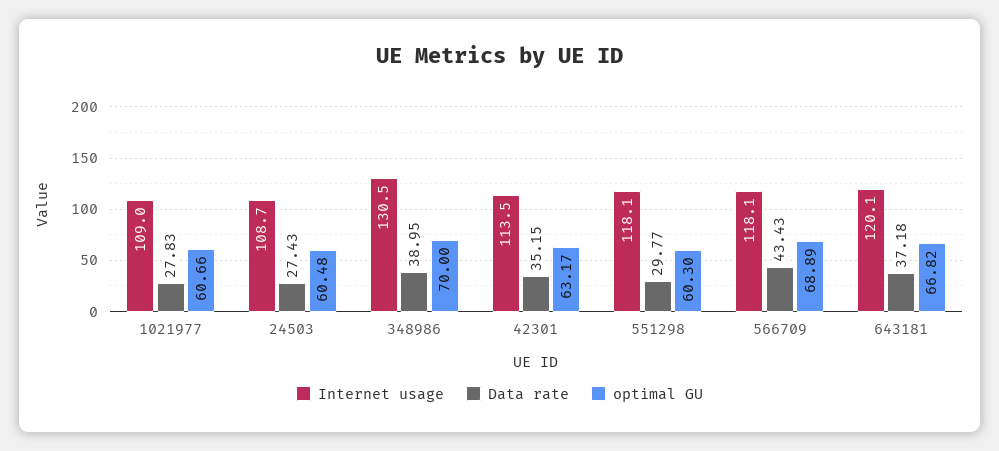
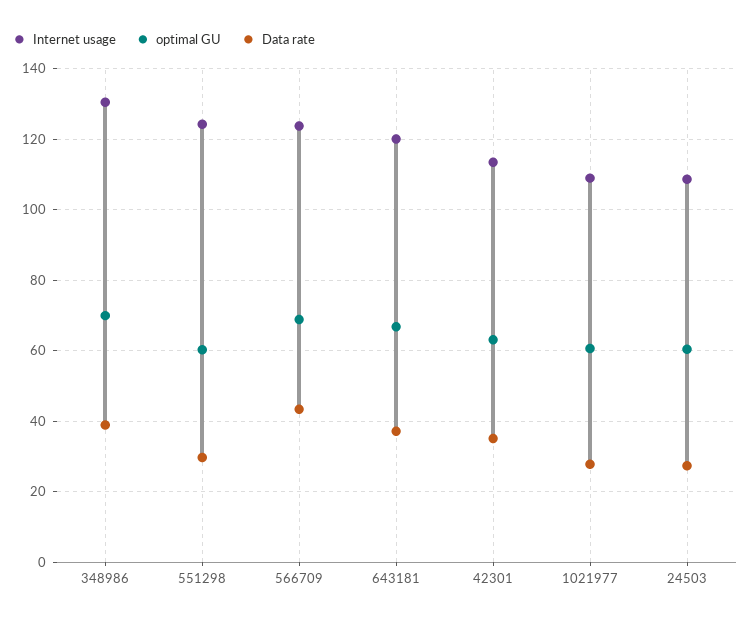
Internet usage, 551298: 118.1 -> 124
Internet usage, 566709: 118.1 -> 124

